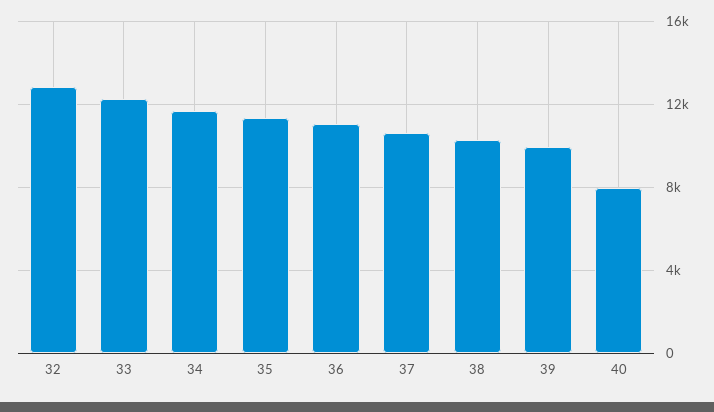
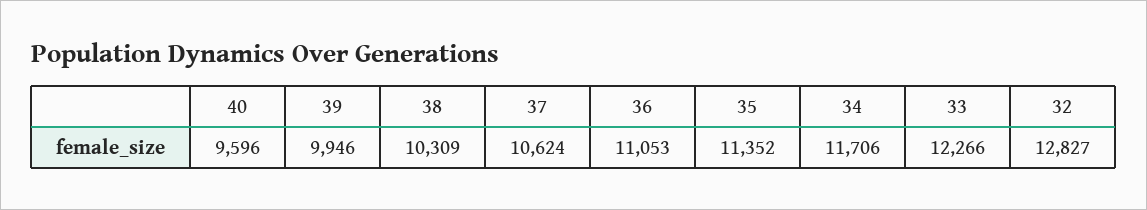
40: 8000 -> 9596

